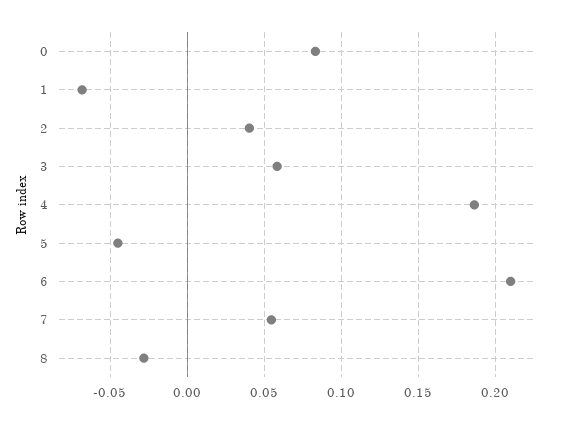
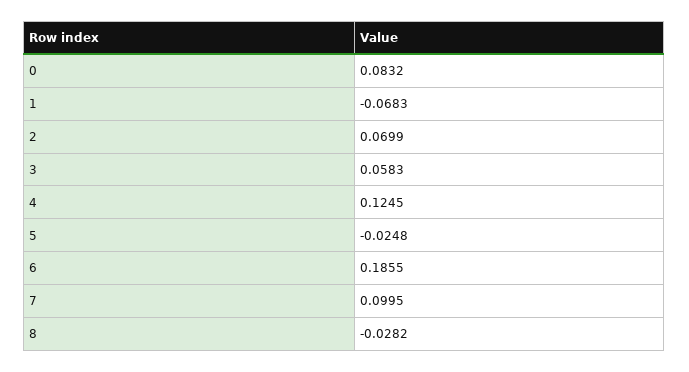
2: 0.04 -> 0.0699
4: 0.185 -> 0.1245
5: -0.045 -> -0.0248
6: 0.21 -> 0.1855
7: 0.055 -> 0.0995

